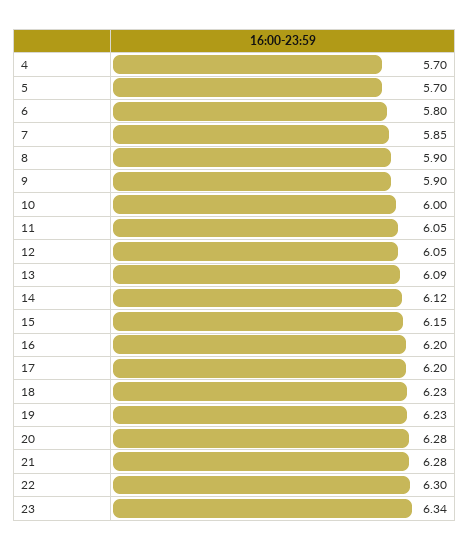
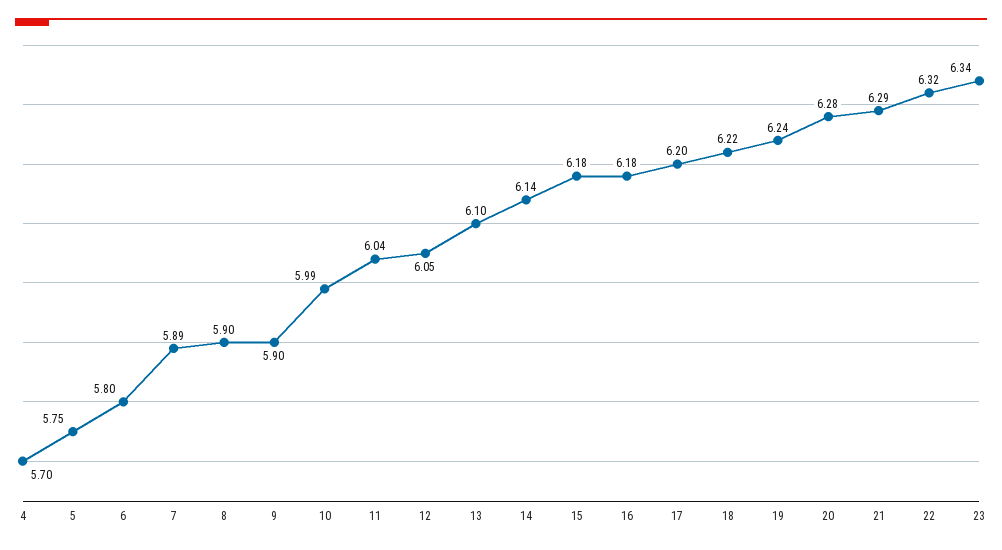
5: 5.7 -> 5.75
7: 5.85 -> 5.89
10: 6 -> 5.99
11: 6.05 -> 6.04
13: 6.09 -> 6.1
14: 6.12 -> 6.14
15: 6.15 -> 6.18
16: 6.2 -> 6.18
18: 6.23 -> 6.22
19: 6.23 -> 6.24
21: 6.28 -> 6.29
22: 6.3 -> 6.32

